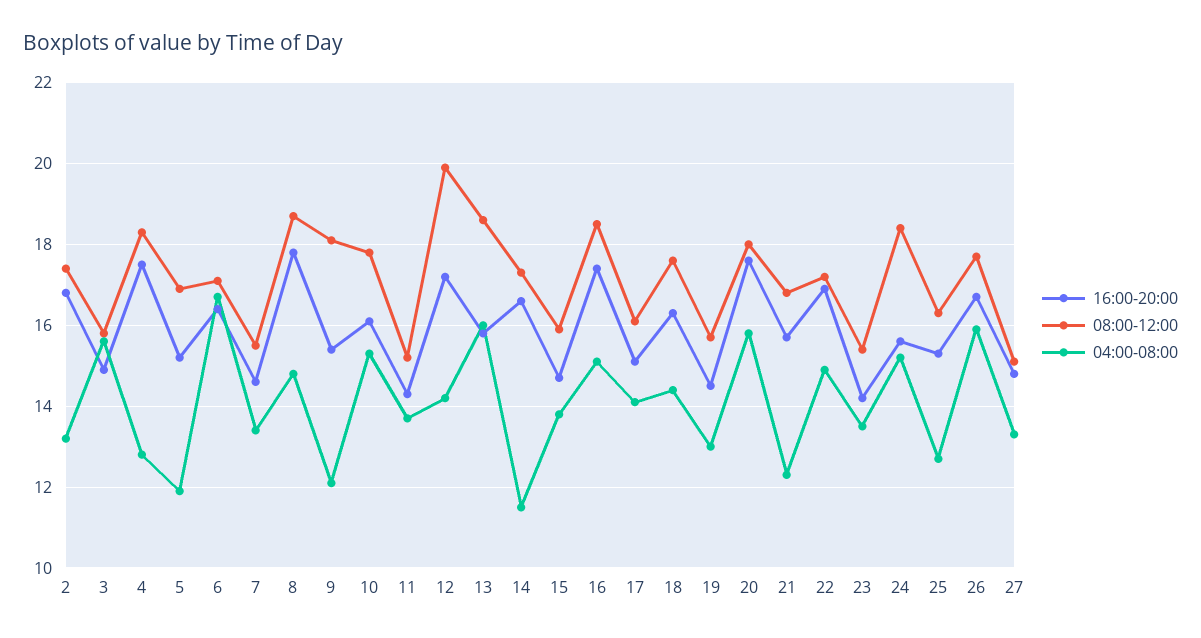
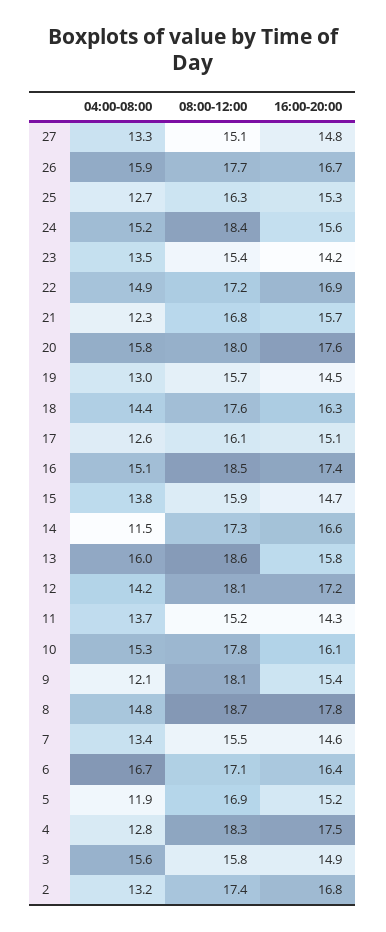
08:00-12:00, 12: 20 -> 18.1
04:00-08:00, 17: 14 -> 12.6

